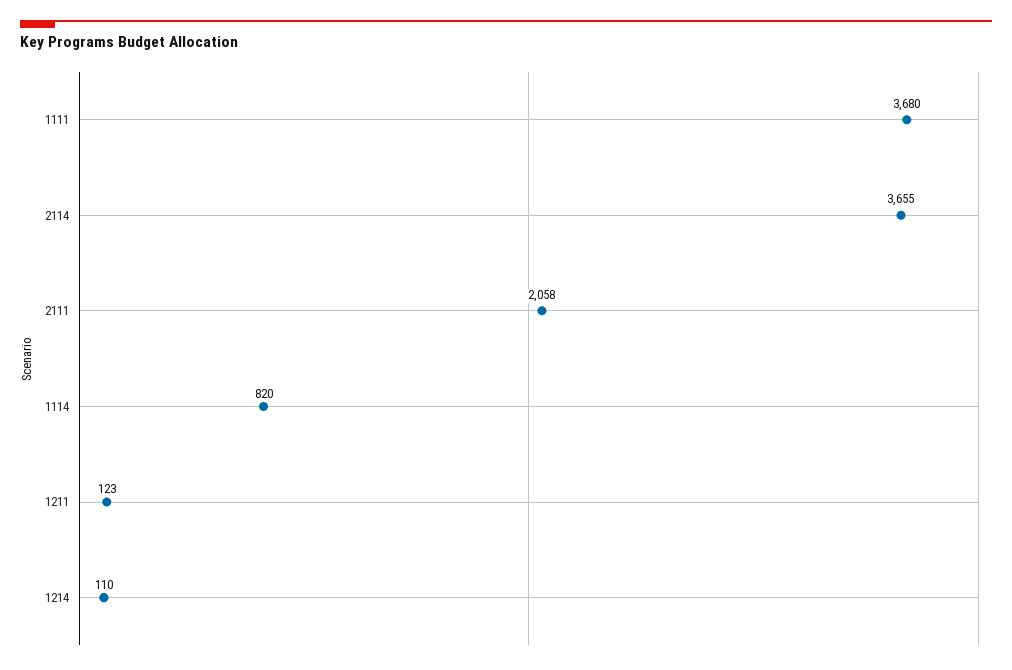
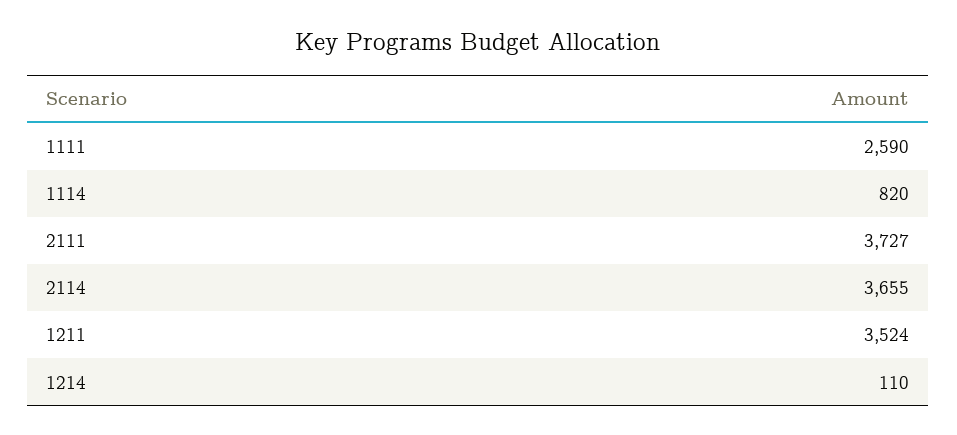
1111: 3680 -> 2590
2111: 2058 -> 3727
1211: 123 -> 3524

